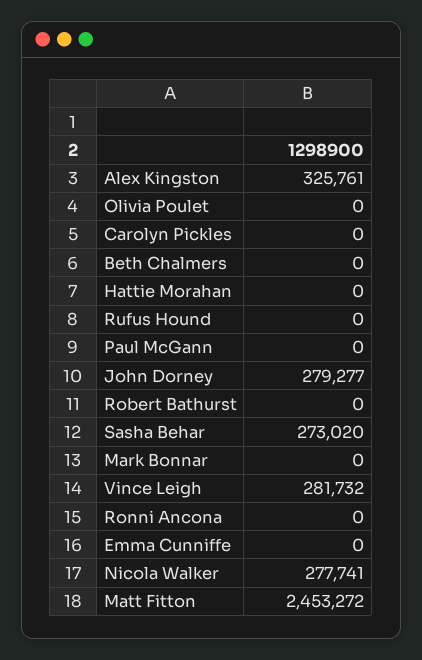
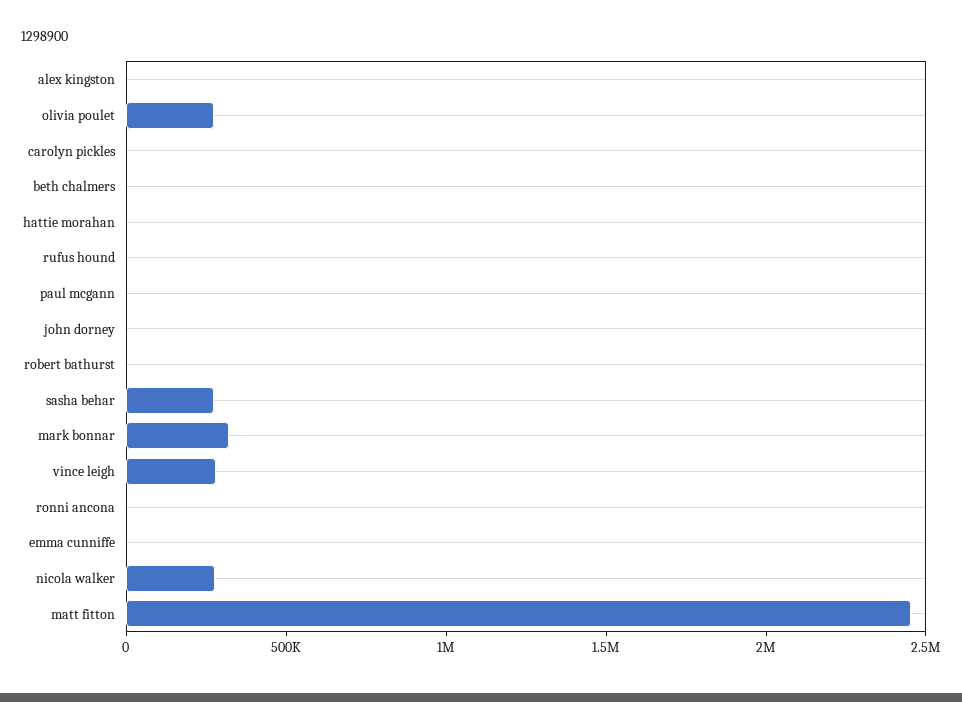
Alex Kingston: 325761 -> 0
Olivia Poulet: 0 -> 300000
John Dorney: 279277 -> 0
Mark Bonnar: 0 -> 300000

